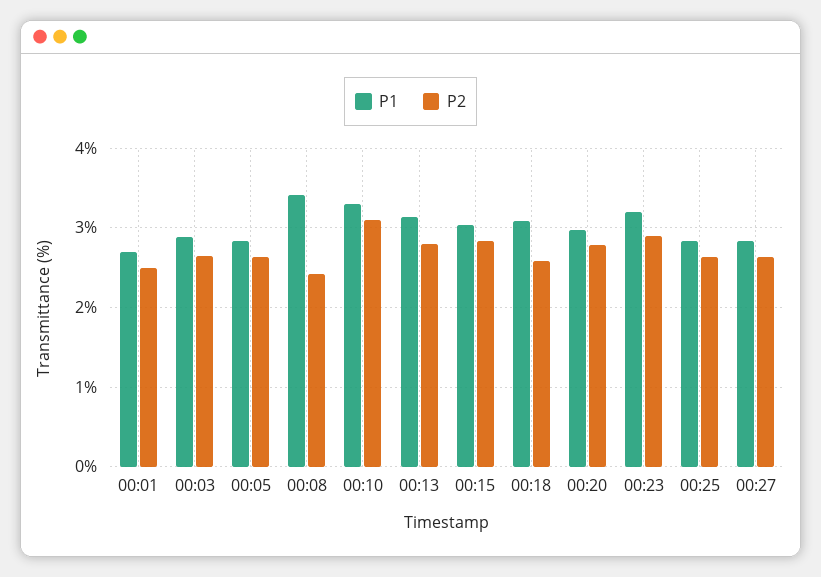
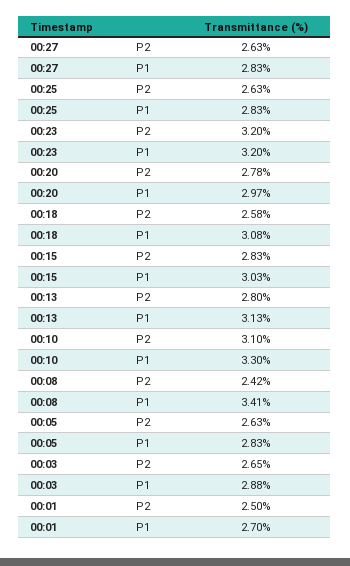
P2, 00:23: 2.9 -> 3.2

